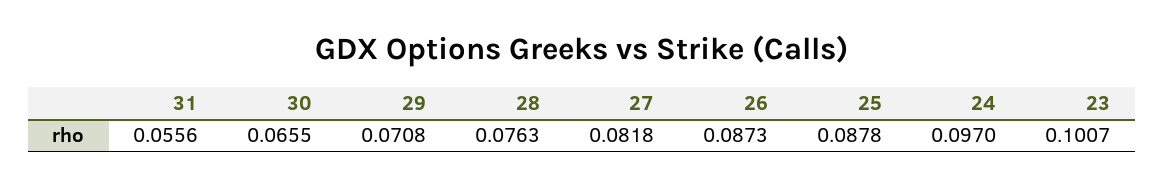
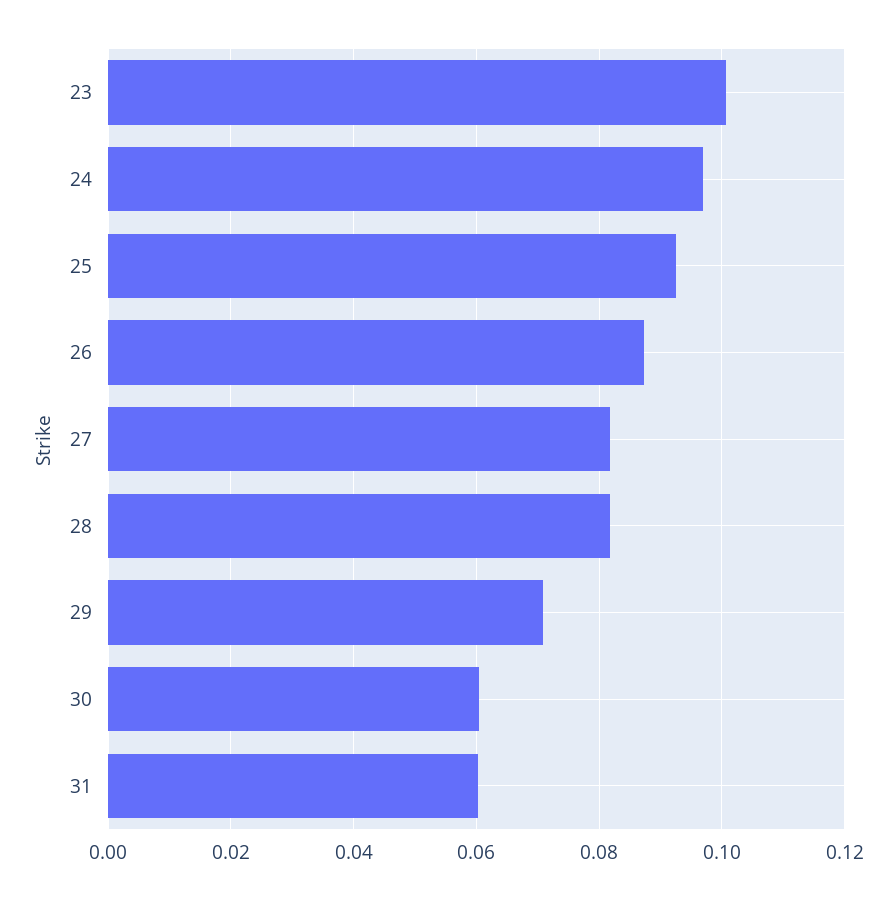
31: 0.0556 -> 0.06
30: 0.0655 -> 0.06
28: 0.0763 -> 0.082
25: 0.0878 -> 0.092

